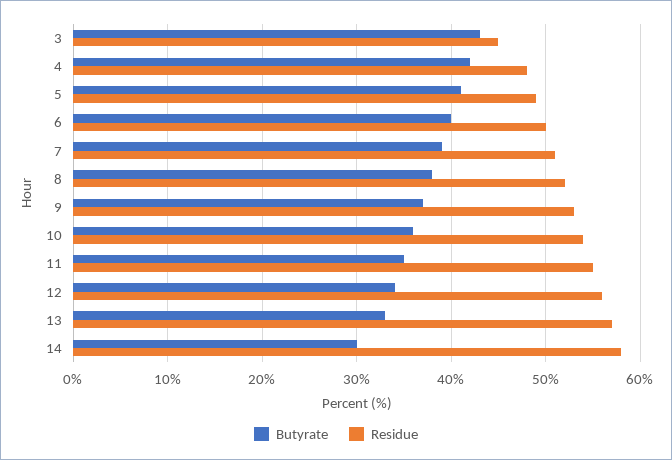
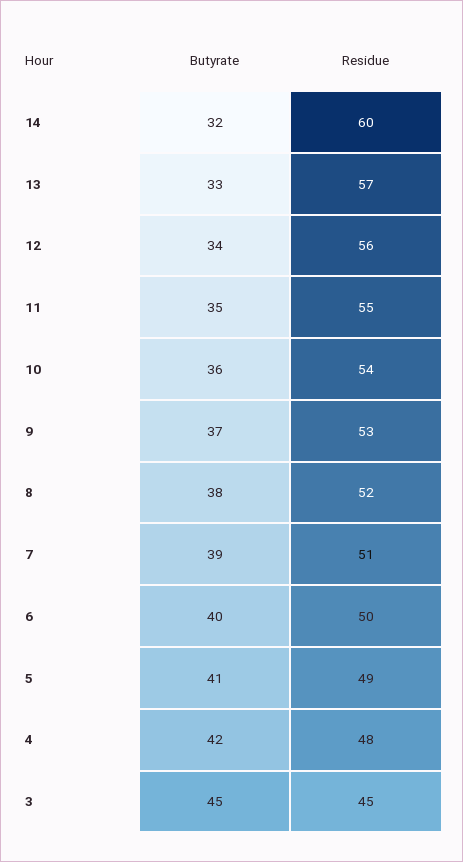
Butyrate, 3: 43 -> 45
Butyrate, 14: 30 -> 32
Residue, 14: 58 -> 60

